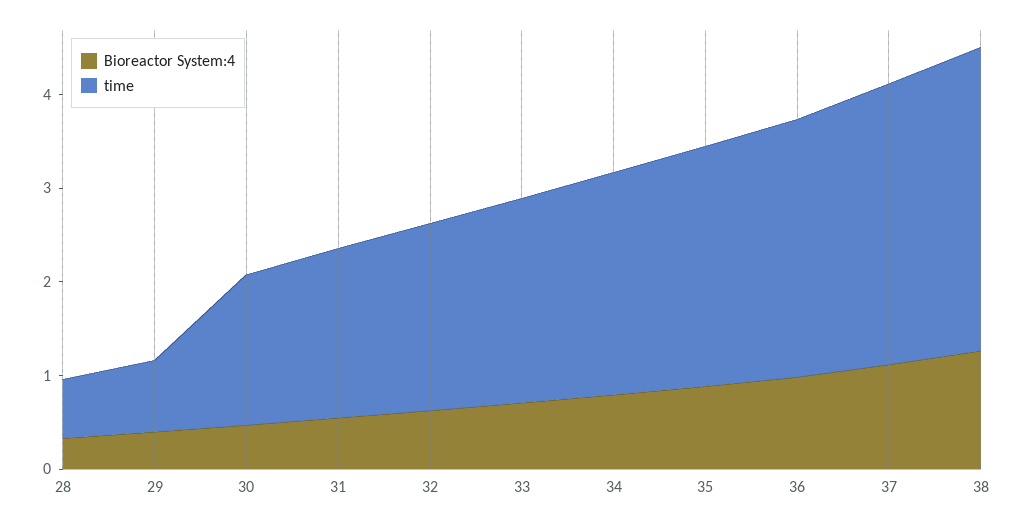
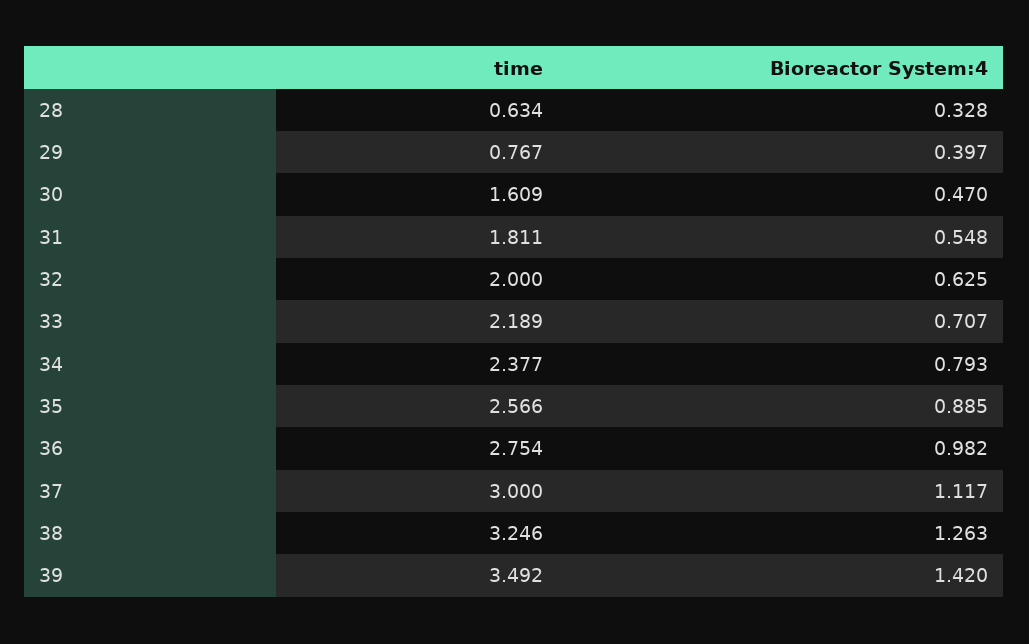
time, 39: none -> 3.492
Bioreactor System:4, 39: none -> 1.42

